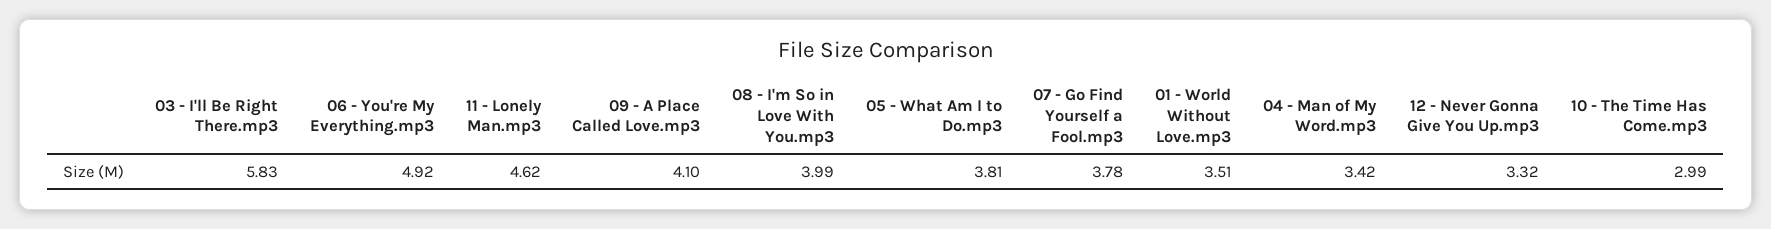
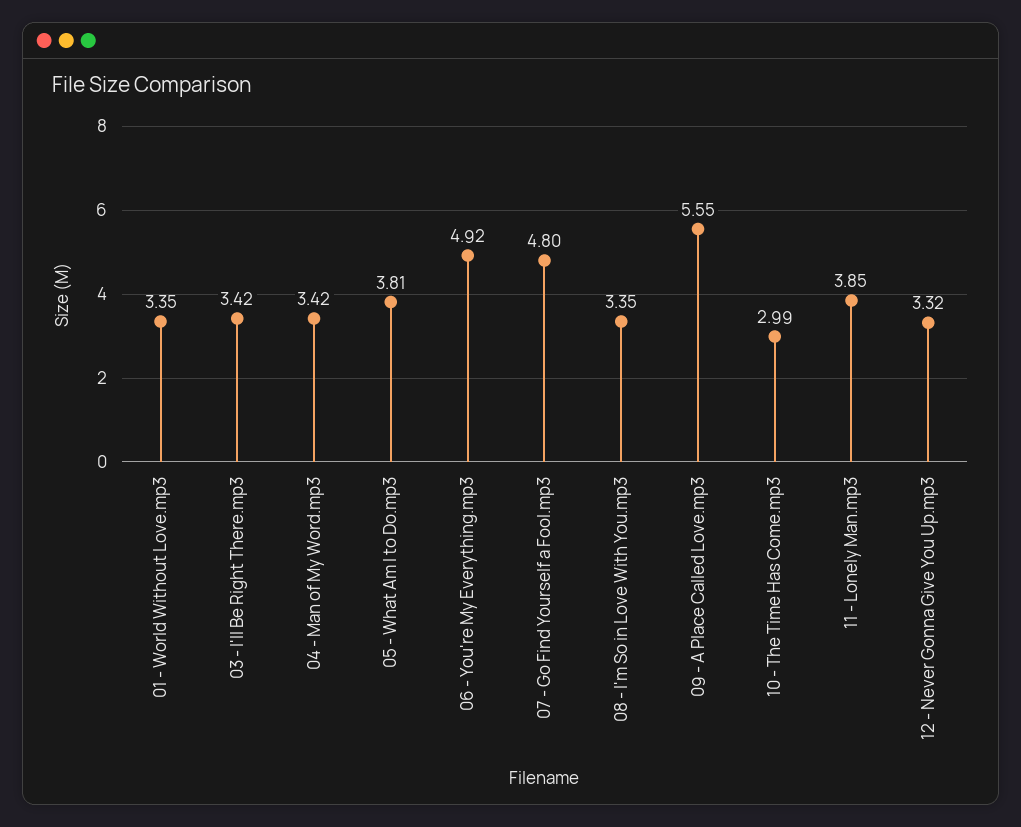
03 - I'll Be Right There.mp3: 5.83 -> 3.42
11 - Lonely Man.mp3: 4.62 -> 3.85
09 - A Place Called Love.mp3: 4.1 -> 5.55
08 - I'm So in Love With You.mp3: 3.99 -> 3.35
07 - Go Find Yourself a Fool.mp3: 3.78 -> 4.8
01 - World Without Love.mp3: 3.51 -> 3.35

